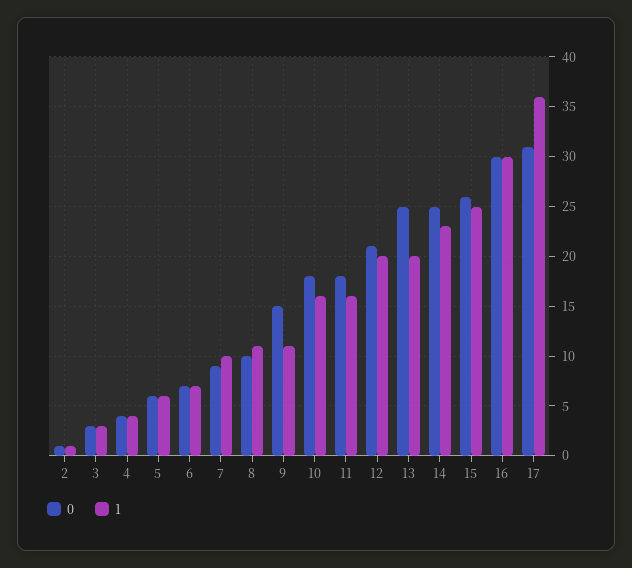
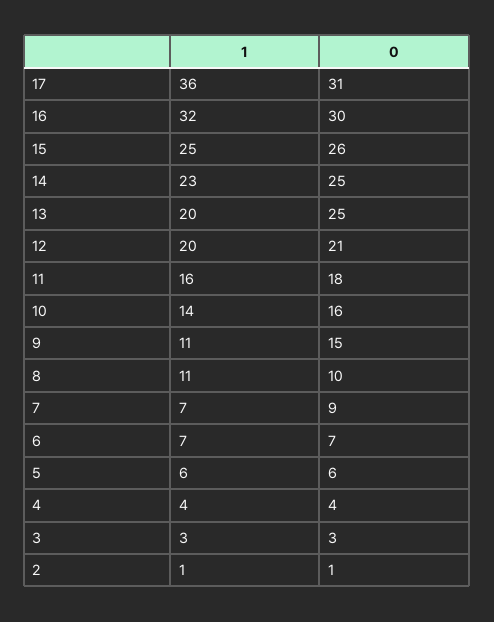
1, 7: 10 -> 7
0, 10: 18 -> 16
1, 10: 16 -> 14
1, 16: 30 -> 32

